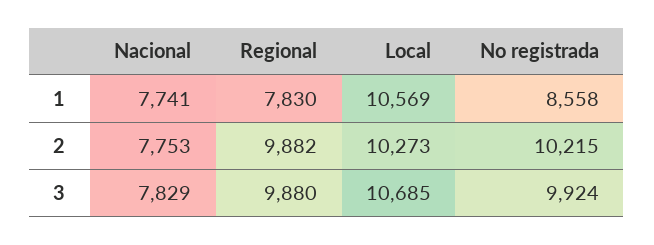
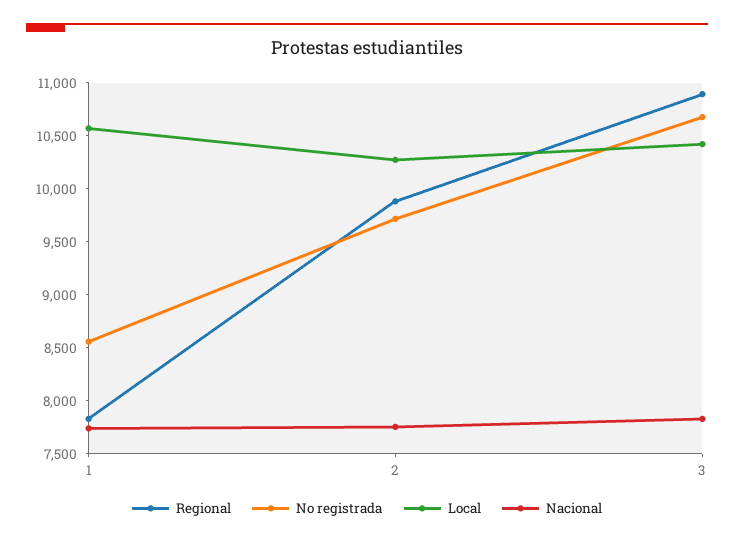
No registrada, 2: 10215 -> 9700
Regional, 3: 9880 -> 10900
Local, 3: 10685 -> 10400
No registrada, 3: 9924 -> 10700

